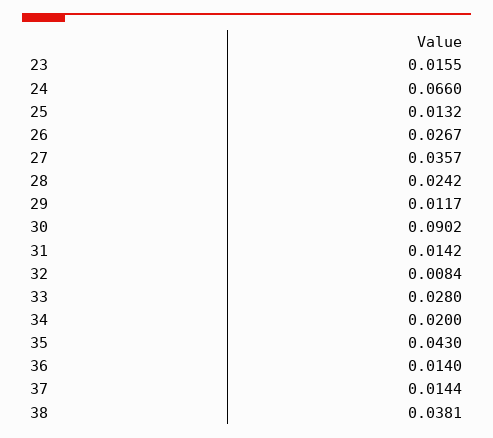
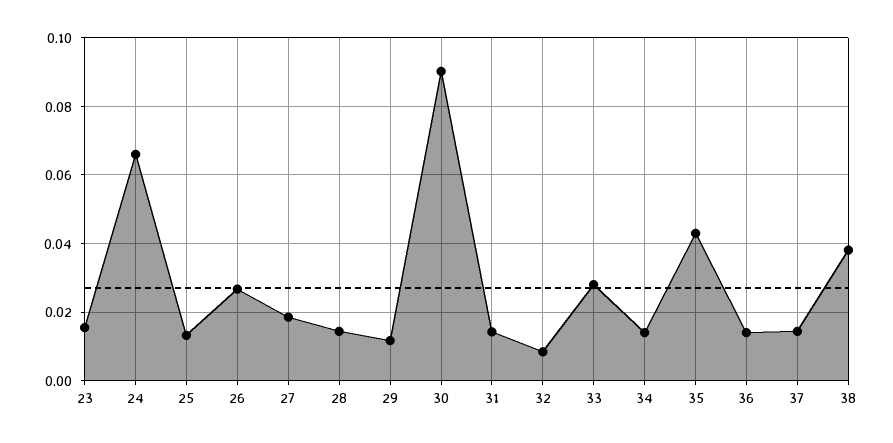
27: 0.0357 -> 0.018
28: 0.0242 -> 0.014
34: 0.02 -> 0.014

